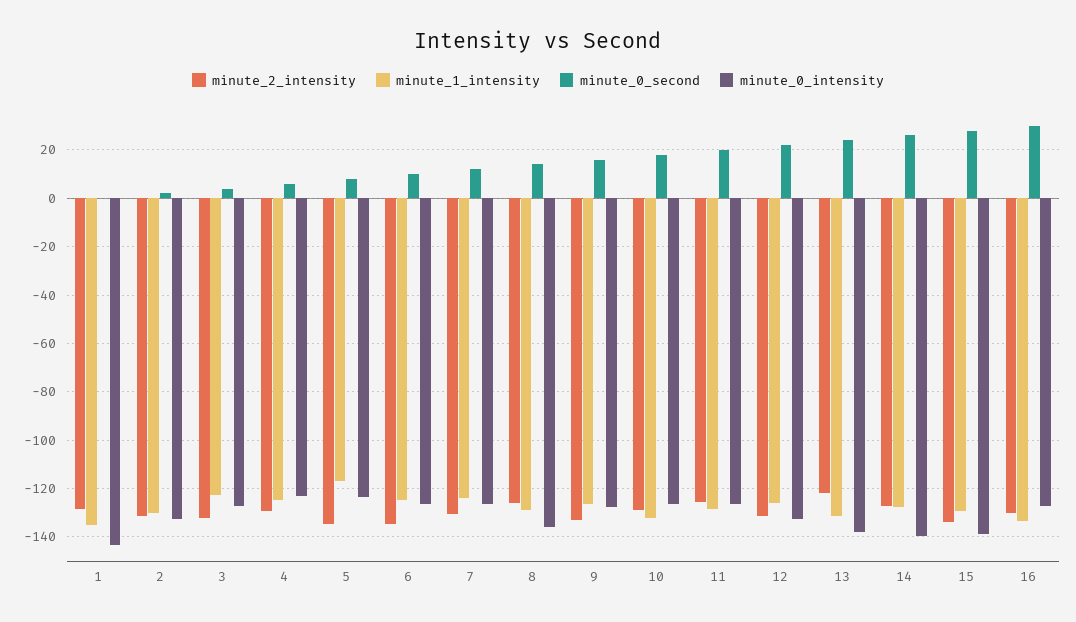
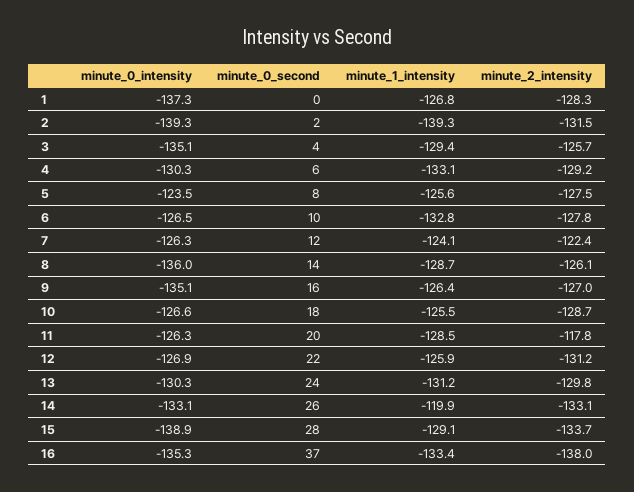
minute_1_intensity, 1: -135 -> -126.8
minute_0_intensity, 1: -142.5 -> -137.3
minute_1_intensity, 2: -130 -> -139.3
minute_0_intensity, 2: -132.5 -> -139.3
minute_2_intensity, 3: -132.5 -> -125.7
minute_1_intensity, 3: -122.5 -> -129.4
minute_0_intensity, 3: -127.5 -> -135.1
minute_1_intensity, 4: -125 -> -133.1
minute_0_intensity, 4: -122.5 -> -130.3
minute_2_intensity, 5: -135 -> -127.5
minute_1_intensity, 5: -117.5 -> -125.6
minute_2_intensity, 6: -135 -> -127.8
minute_1_intensity, 6: -125 -> -132.8
minute_2_intensity, 7: -130 -> -122.4
minute_2_intensity, 9: -132.5 -> -127
minute_0_intensity, 9: -127.5 -> -135.1
minute_1_intensity, 10: -132.5 -> -125.5
minute_2_intensity, 11: -125 -> -117.8
minute_0_intensity, 12: -132.5 -> -126.9
minute_2_intensity, 13: -122.5 -> -129.8
minute_0_intensity, 13: -137.5 -> -130.3
minute_2_intensity, 14: -127.5 -> -133.1
minute_1_intensity, 14: -127.5 -> -119.9
minute_0_intensity, 14: -140 -> -133.1
minute_2_intensity, 16: -130 -> -138
minute_0_second, 16: 30 -> 37
minute_0_intensity, 16: -127.5 -> -135.3

